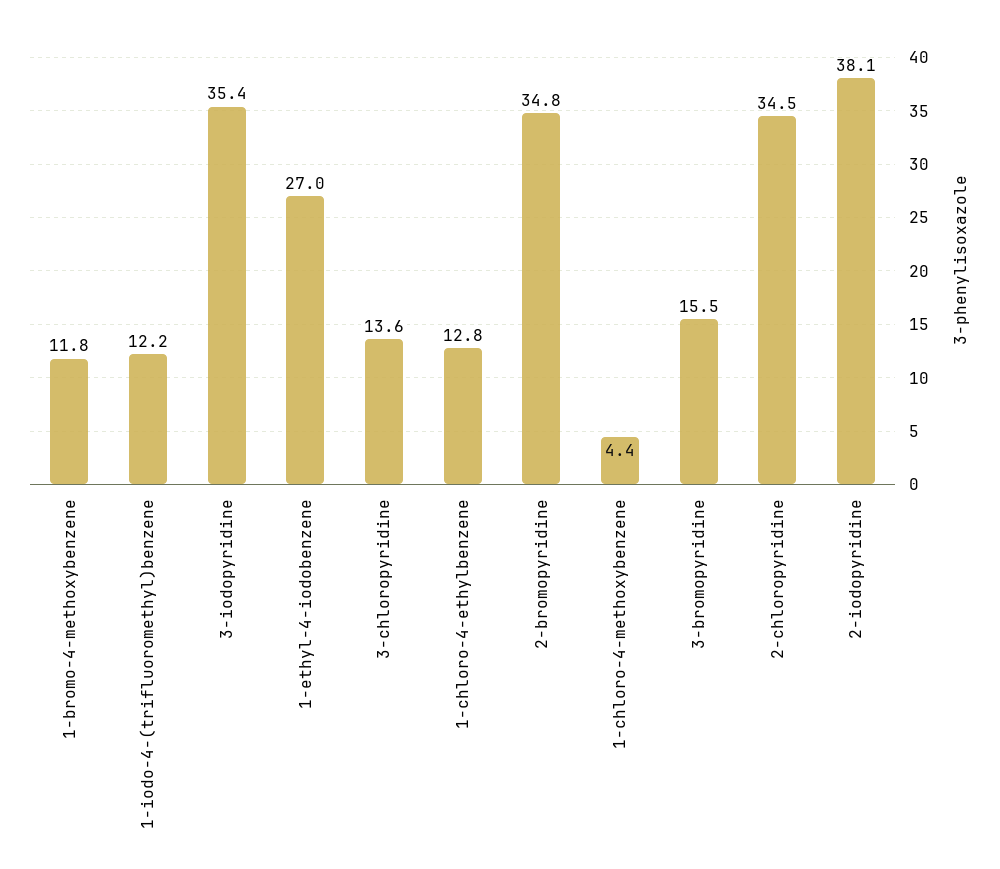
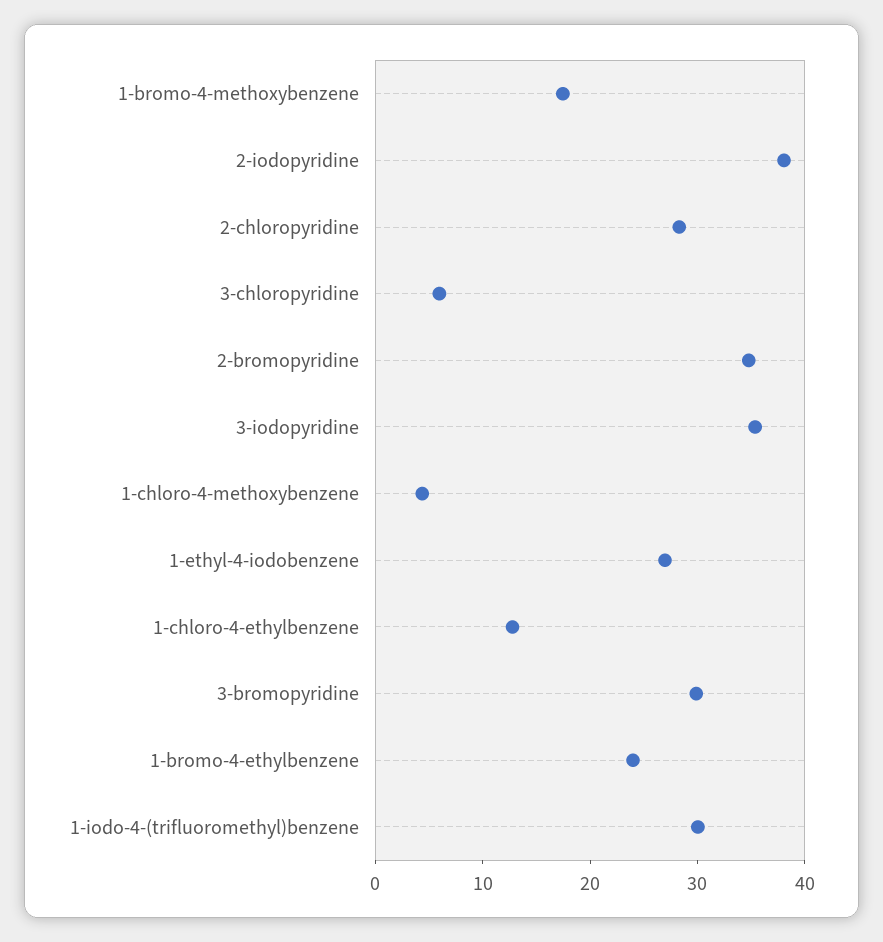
1-bromo-4-methoxybenzene: 11.8 -> 18
1-iodo-4-(trifluoromethyl)benzene: 12.2 -> 30
3-chloropyridine: 13.6 -> 6
3-bromopyridine: 15.5 -> 30
2-chloropyridine: 34.5 -> 28
1-bromo-4-ethylbenzene: none -> 24

